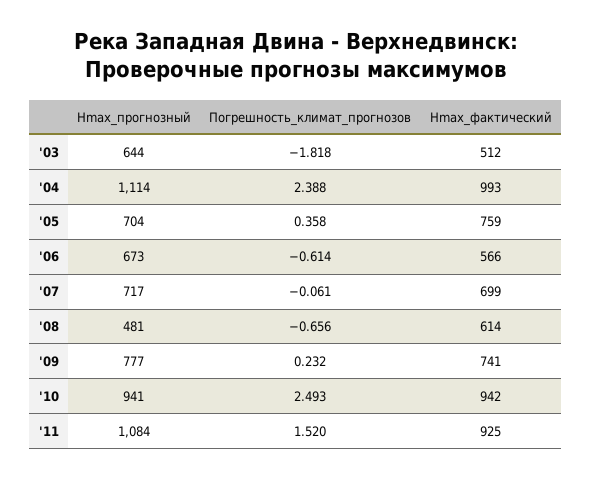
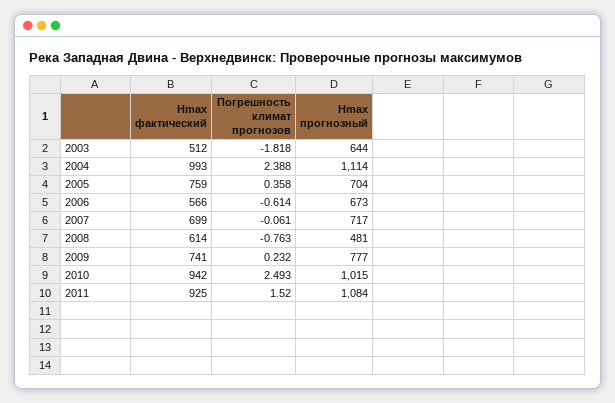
Погрешность_климат_прогнозов, '08: -0.656 -> -0.763
Hmax_прогнозный, '10: 941 -> 1015

